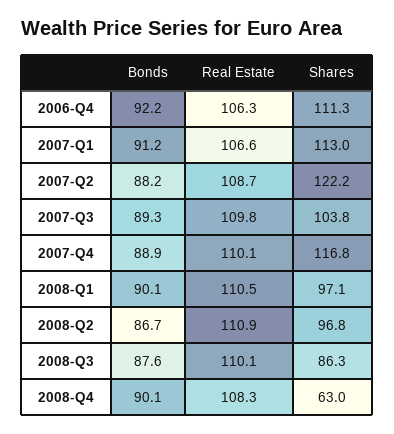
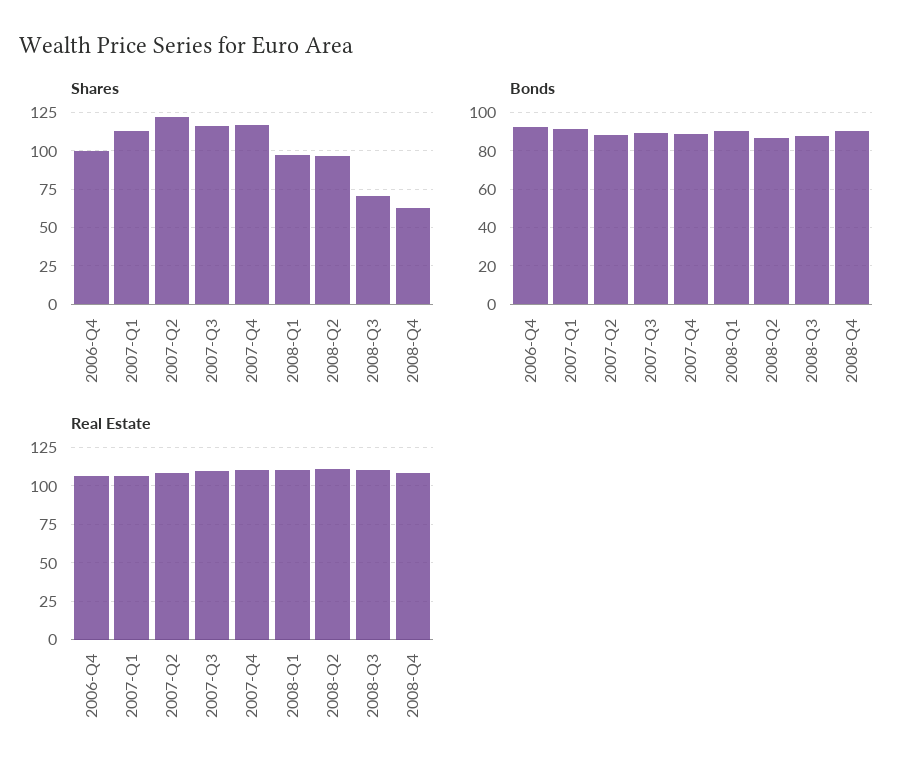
Shares, 2006-Q4: 111.3 -> 100
Shares, 2007-Q3: 103.8 -> 115
Shares, 2008-Q3: 86.3 -> 70

